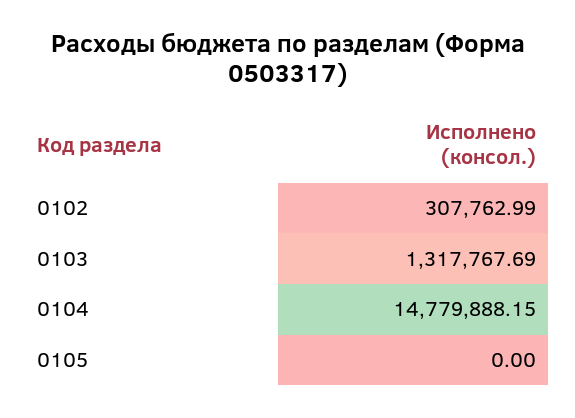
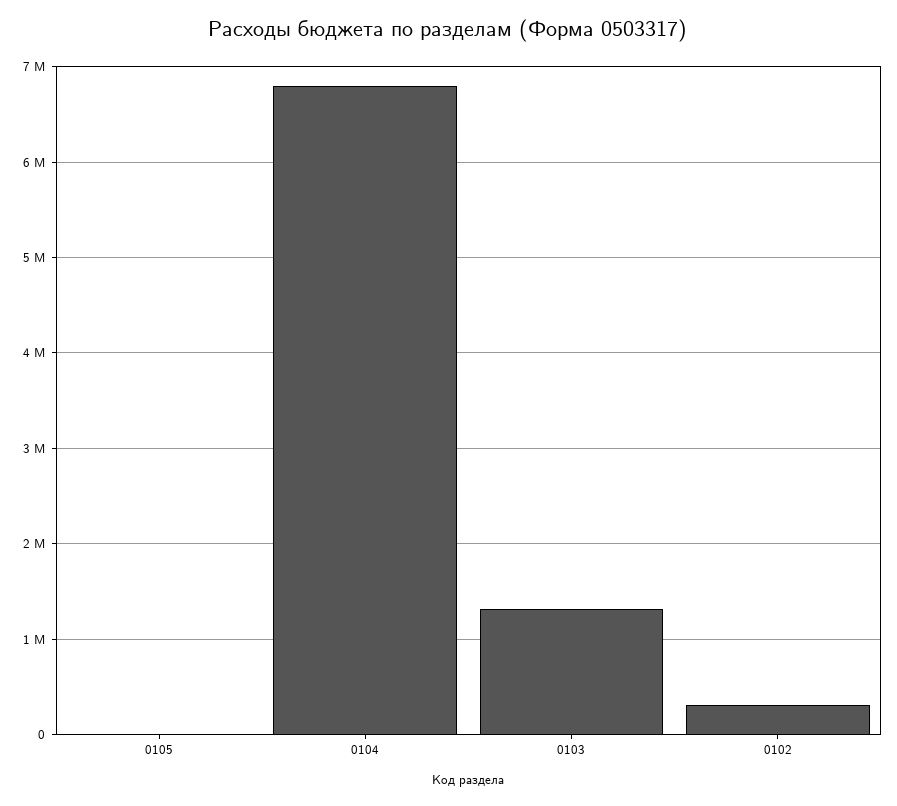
0104: 14779888.15 -> 6800000

